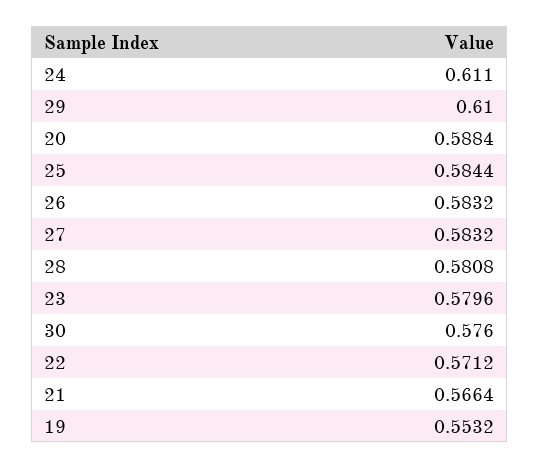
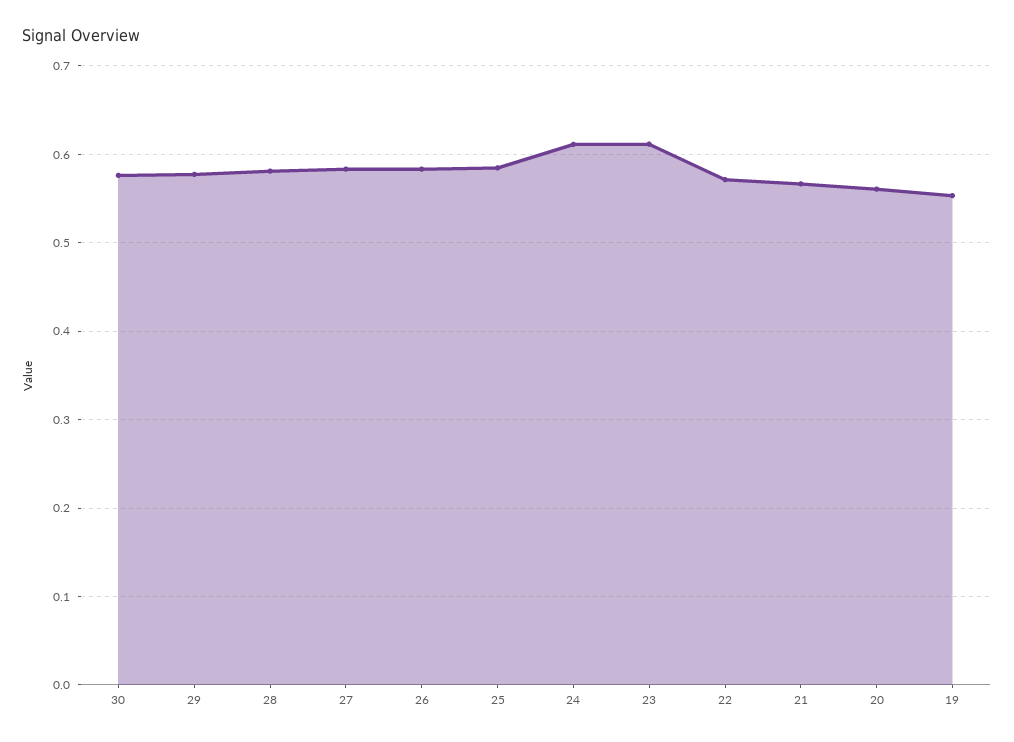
29: 0.61 -> 0.58
20: 0.5884 -> 0.56
23: 0.5796 -> 0.61

